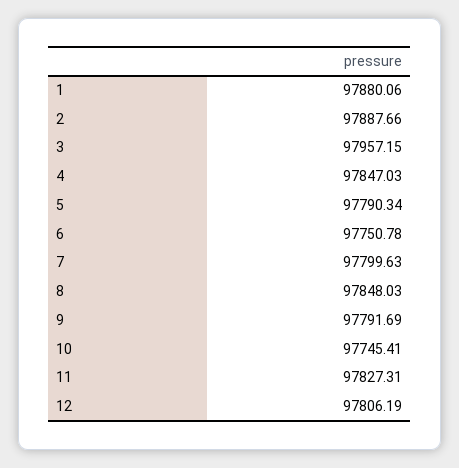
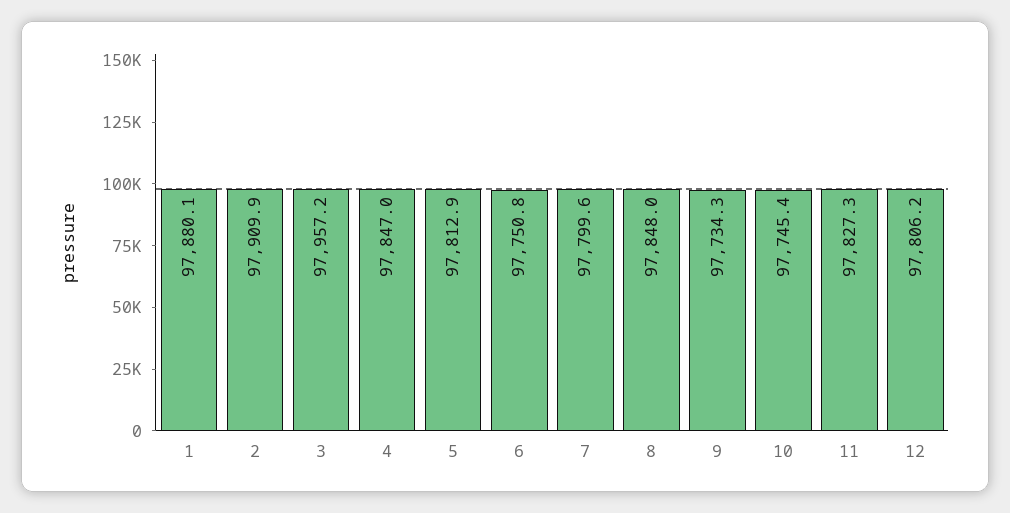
2: 97887.66 -> 97909.9
5: 97790.34 -> 97812.9
9: 97791.69 -> 97734.3

